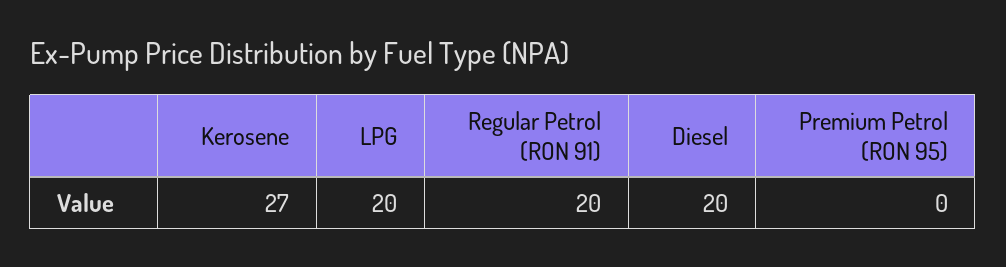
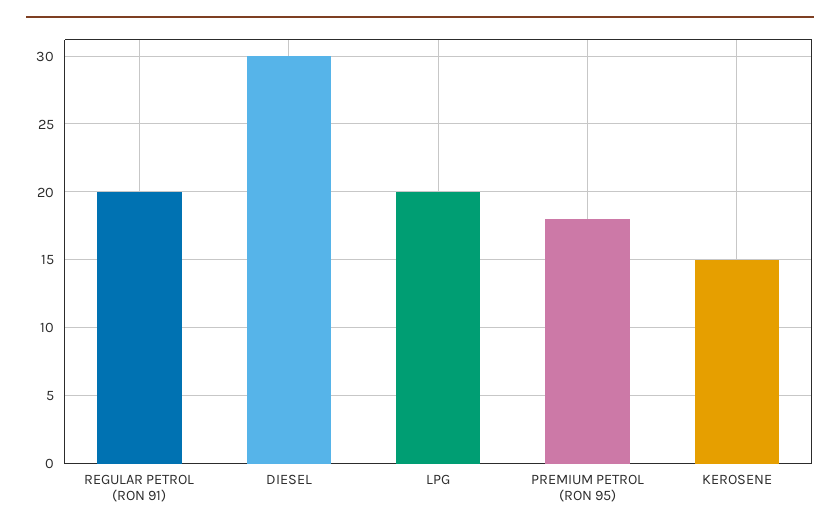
Kerosene: 27 -> 15
Diesel: 20 -> 30
Premium Petrol (RON 95): 0 -> 18

